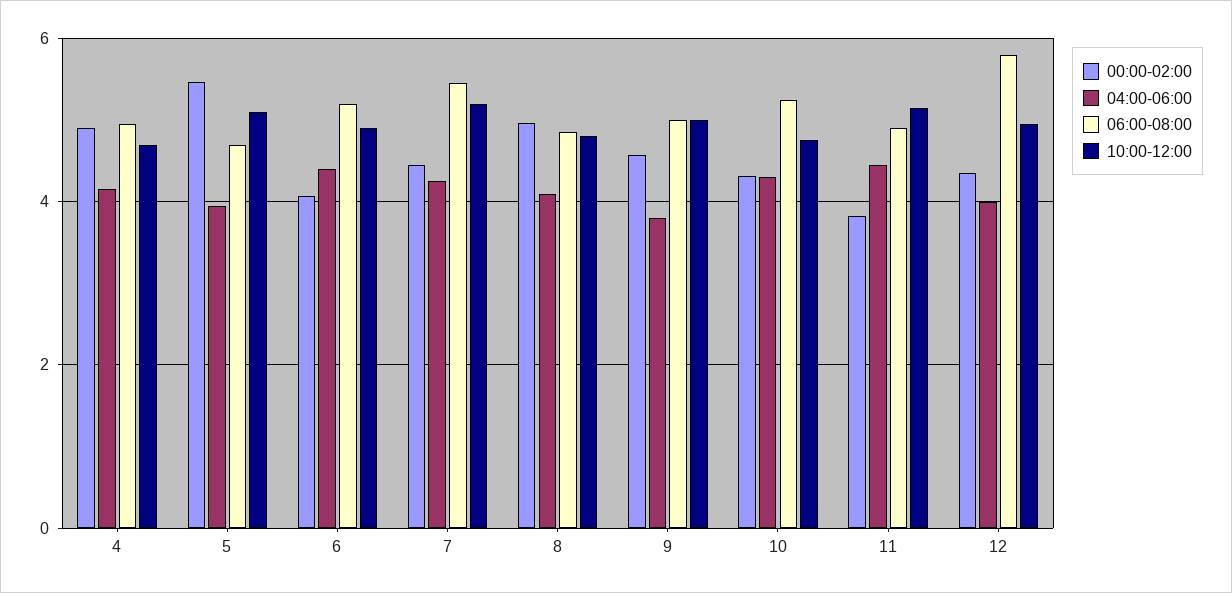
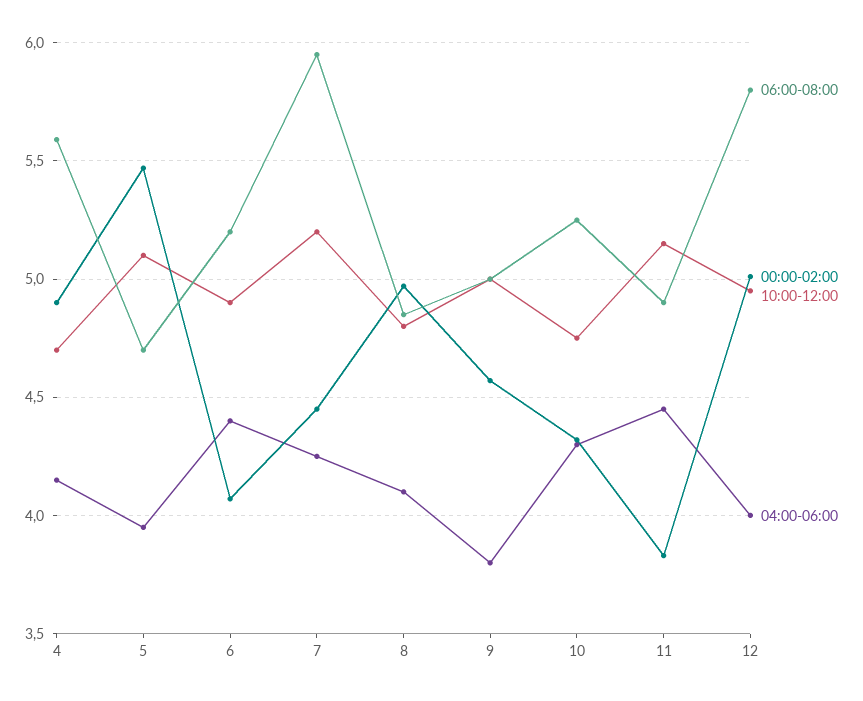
06:00-08:00, 4: 5 -> 5.6
06:00-08:00, 7: 5.4 -> 5.95
00:00-02:00, 12: 4.4 -> 5

